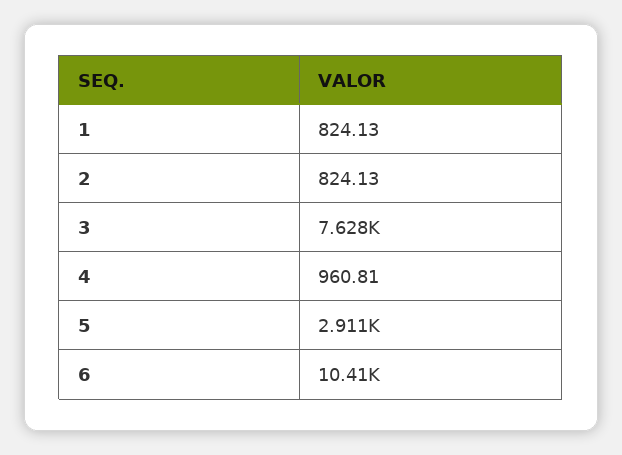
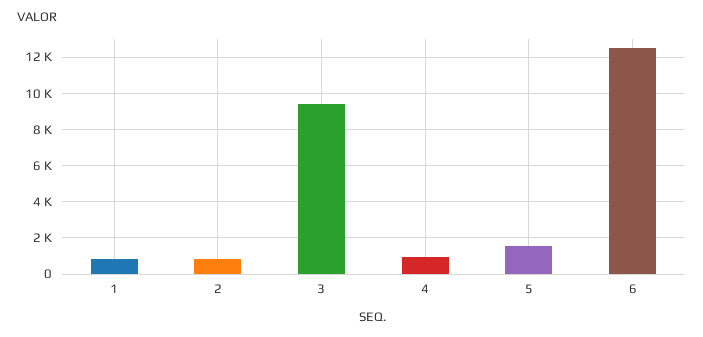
3: 7628 -> 9500
5: 2911 -> 1500
6: 10410 -> 12500

